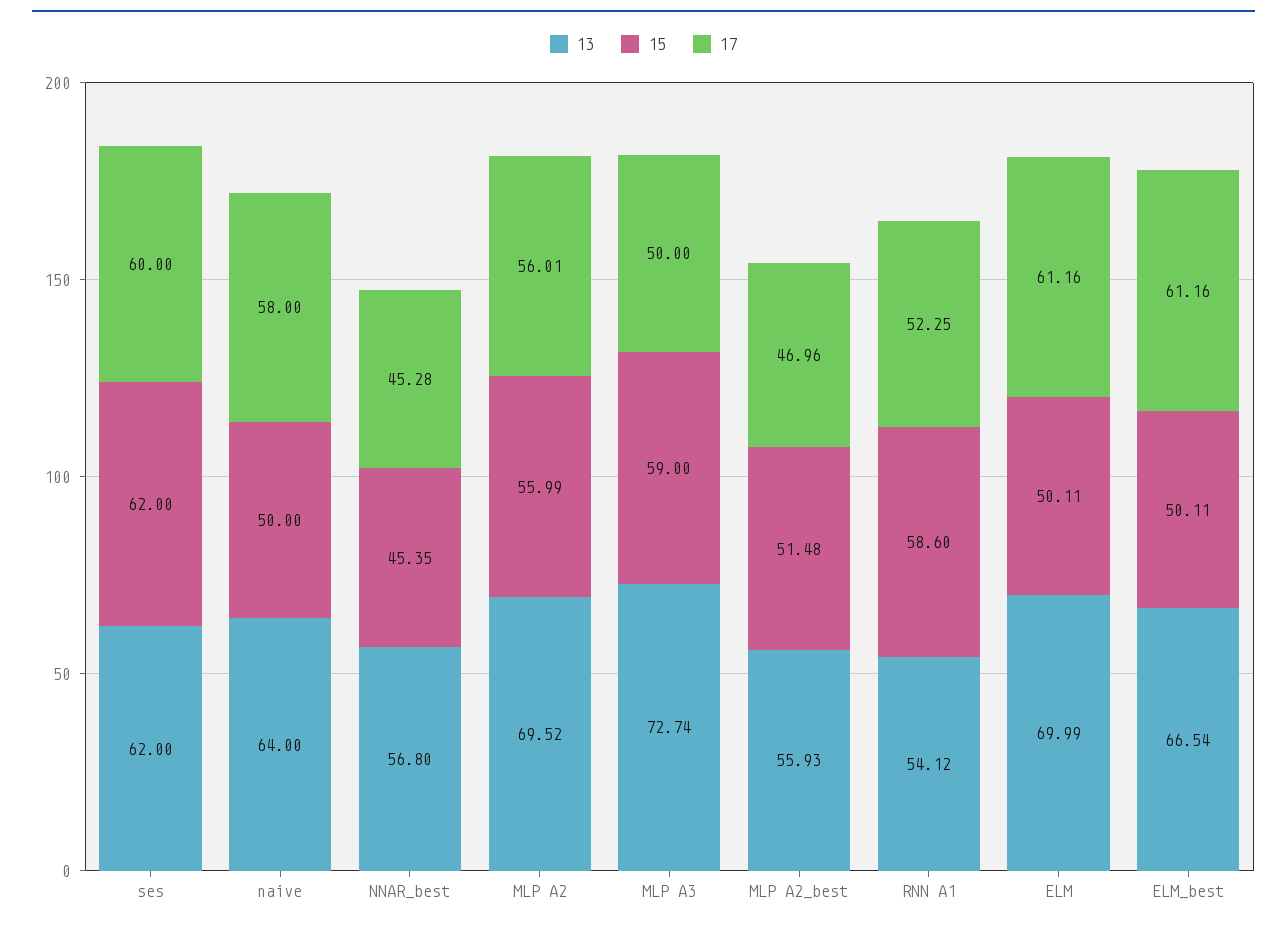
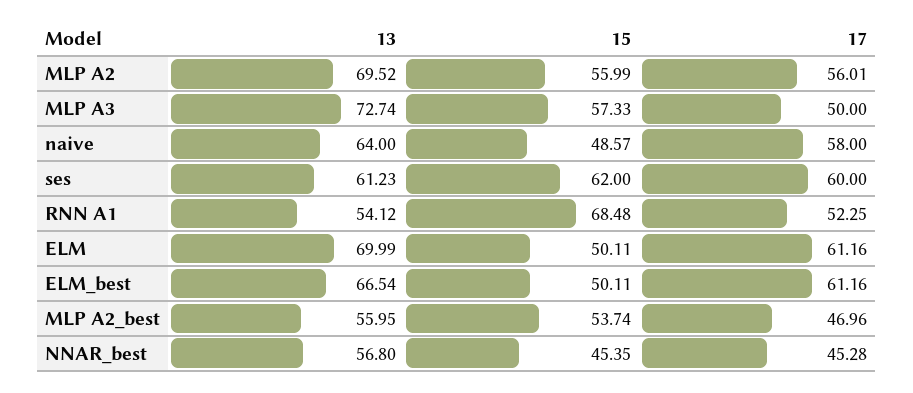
13, ses: 62 -> 61.23
15, naive: 50 -> 48.57
15, MLP A3: 59 -> 57.33
13, MLP A2_best: 55.93 -> 55.95
15, MLP A2_best: 51.48 -> 53.74
15, RNN A1: 58.6 -> 68.48

